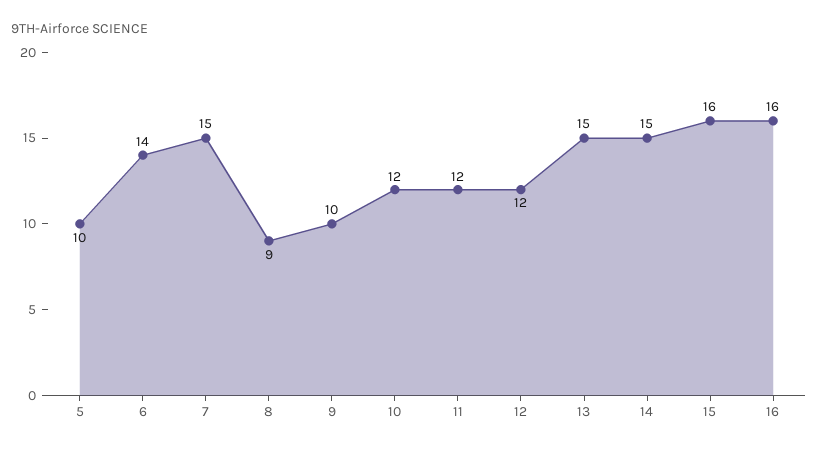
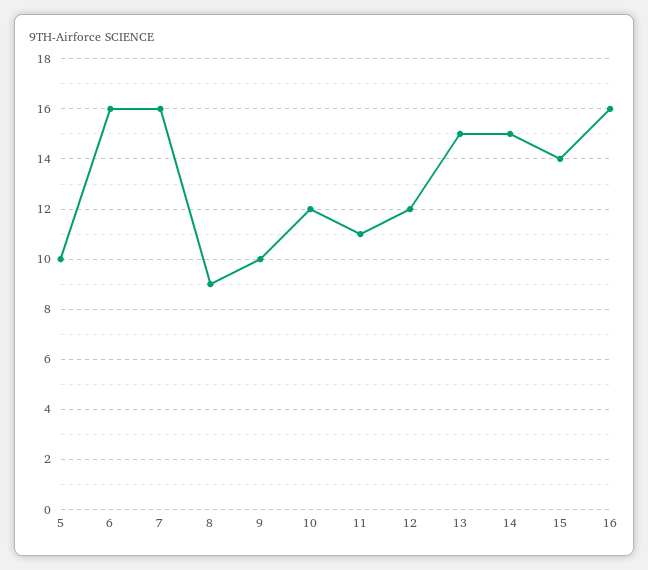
6: 14 -> 16
7: 15 -> 16
11: 12 -> 11
15: 16 -> 14

